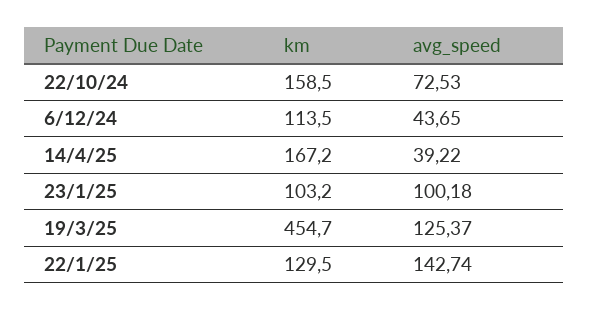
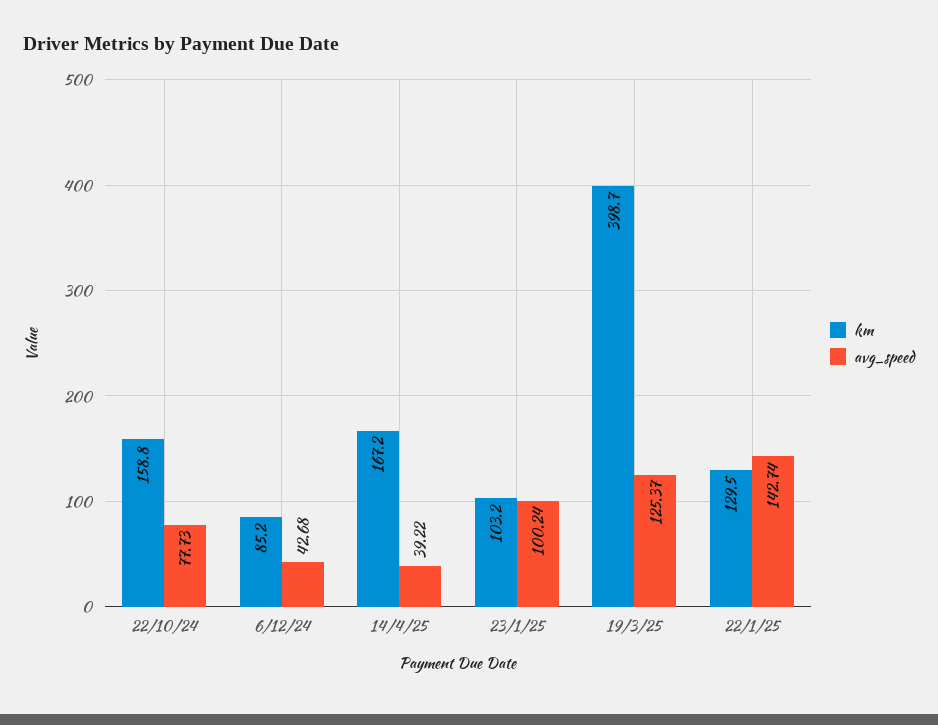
km, 22/10/24: 158.5 -> 158.8
avg_speed, 22/10/24: 72.53 -> 77.73
km, 6/12/24: 113.5 -> 85.2
avg_speed, 6/12/24: 43.65 -> 42.68
avg_speed, 23/1/25: 100.18 -> 100.24
km, 19/3/25: 454.7 -> 398.7

